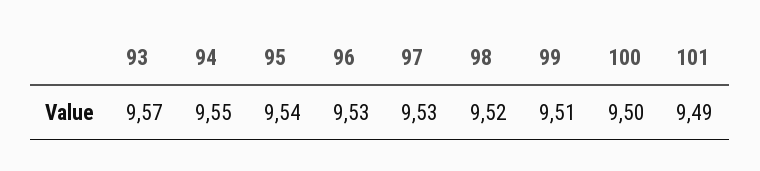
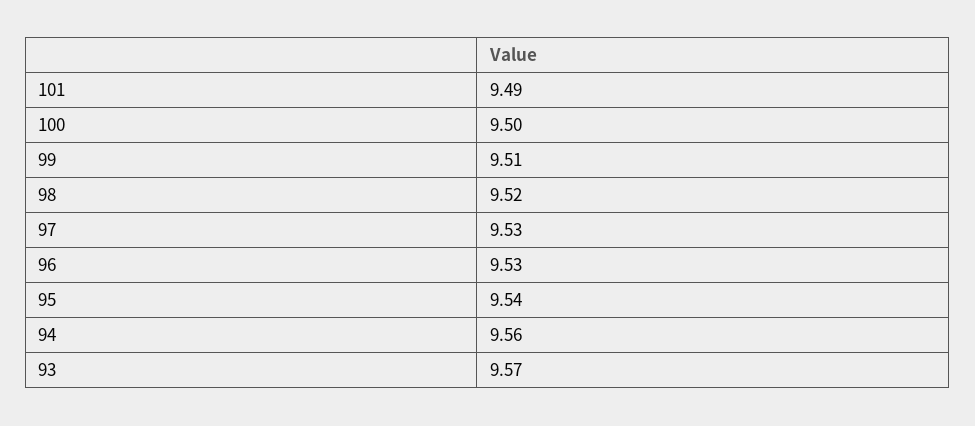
94: 9.55 -> 9.56

